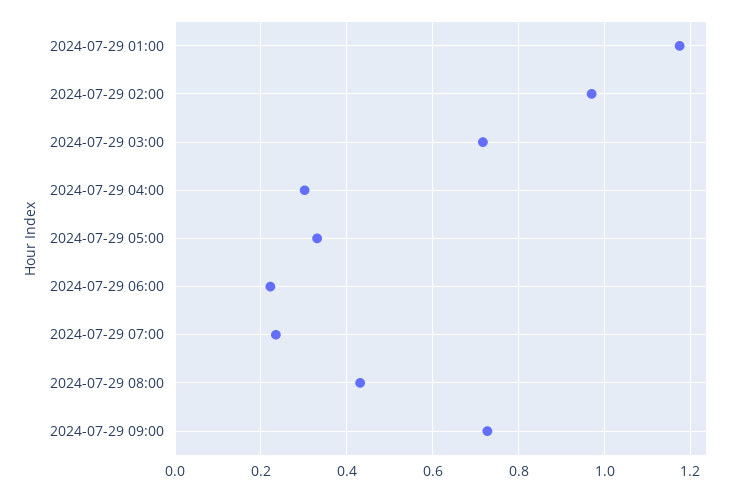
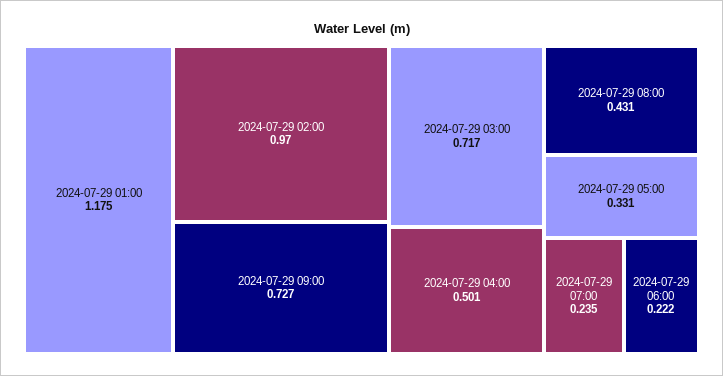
2024-07-29 04:00: 0.3 -> 0.501

